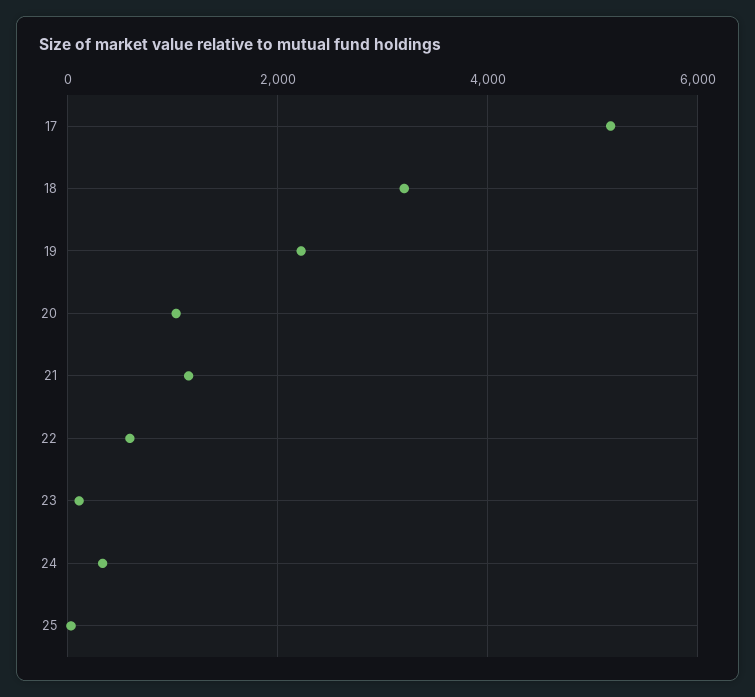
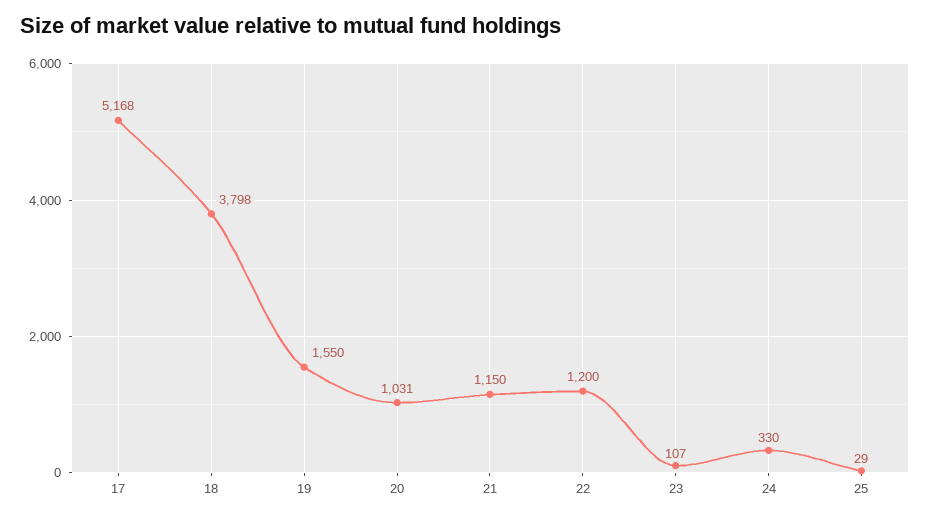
18: 3200 -> 3798
19: 2200 -> 1550
22: 600 -> 1200

